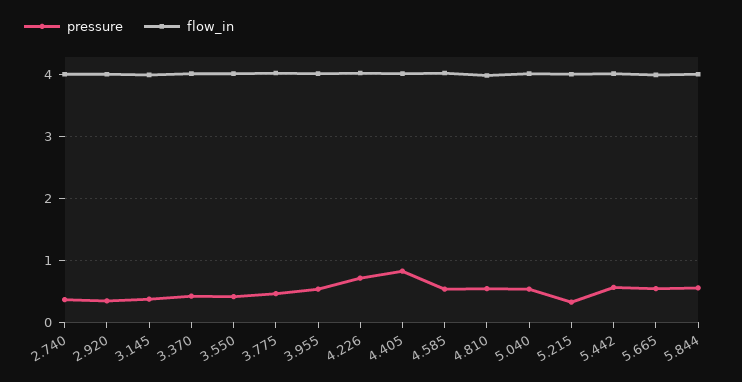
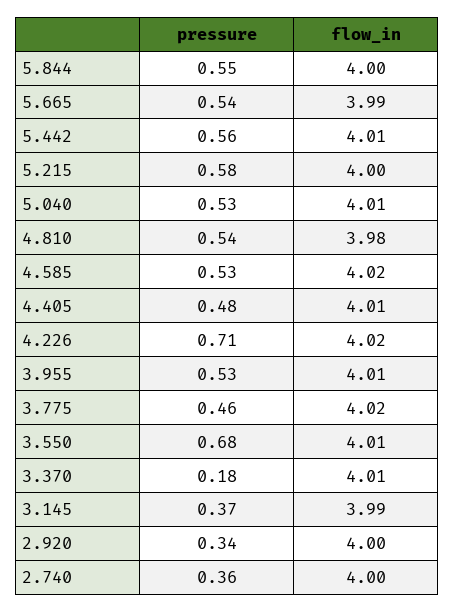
pressure, 3.370: 0.4 -> 0.18
pressure, 3.550: 0.4 -> 0.68
pressure, 4.405: 0.8 -> 0.48
pressure, 5.215: 0.3 -> 0.58

